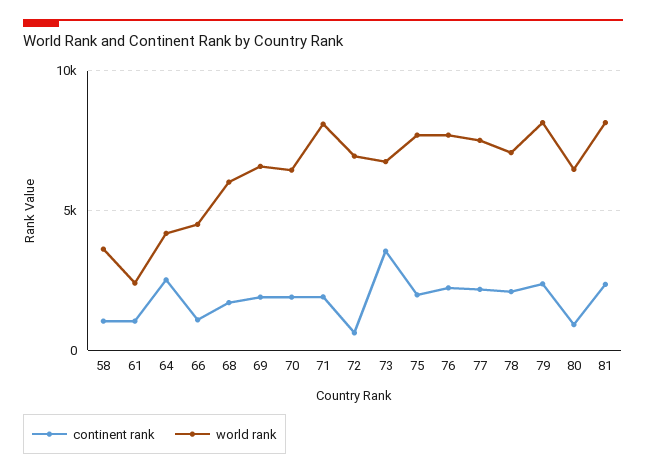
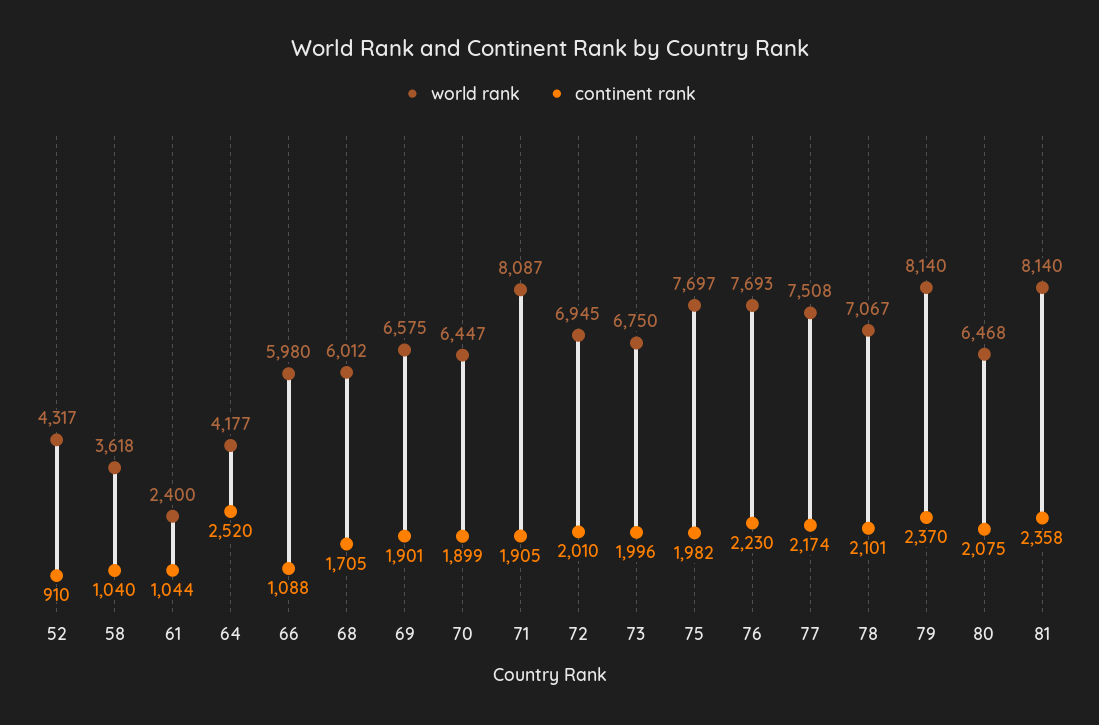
world rank, 66: 4500 -> 5980
continent rank, 72: 500 -> 2010
continent rank, 73: 3500 -> 1996
continent rank, 80: 1000 -> 2075
world rank, 52: none -> 4317
continent rank, 52: none -> 910

